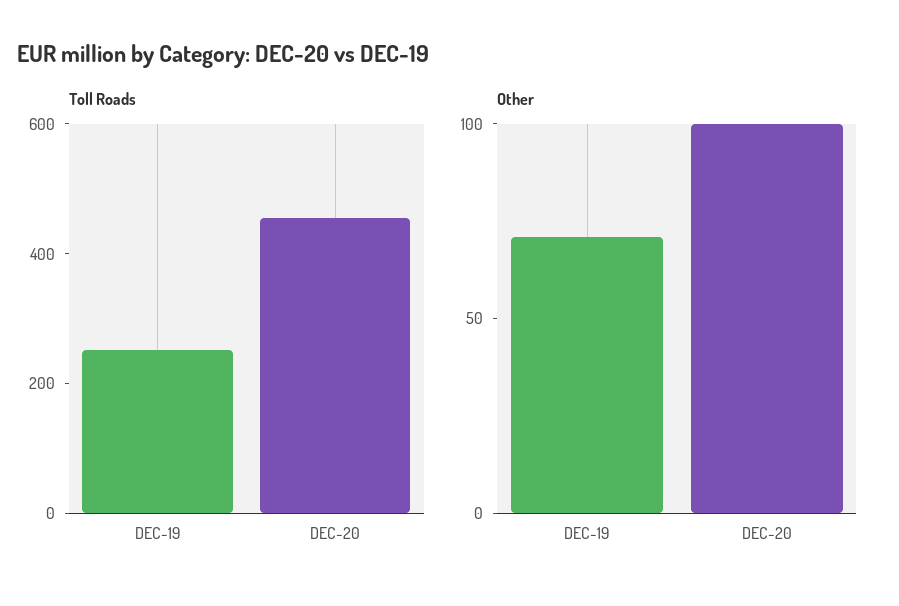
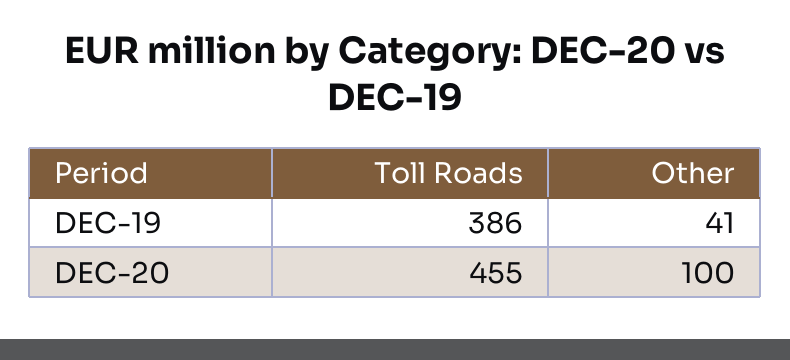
Toll Roads, DEC-19: 250 -> 386
Other, DEC-19: 70 -> 41

